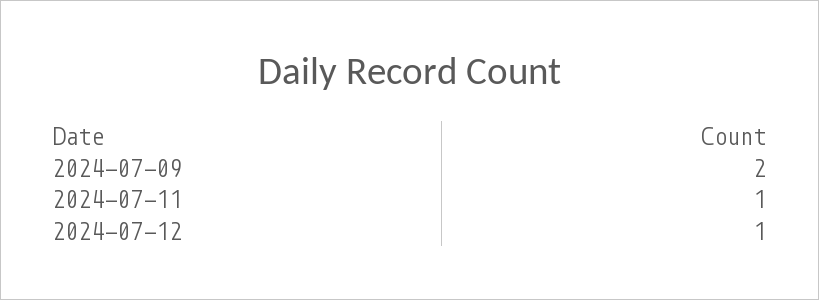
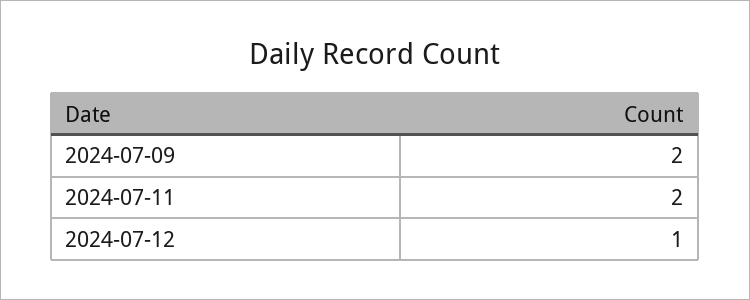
2024-07-11: 1 -> 2

